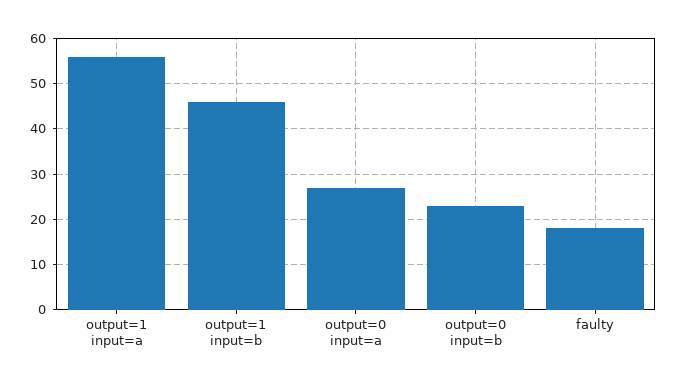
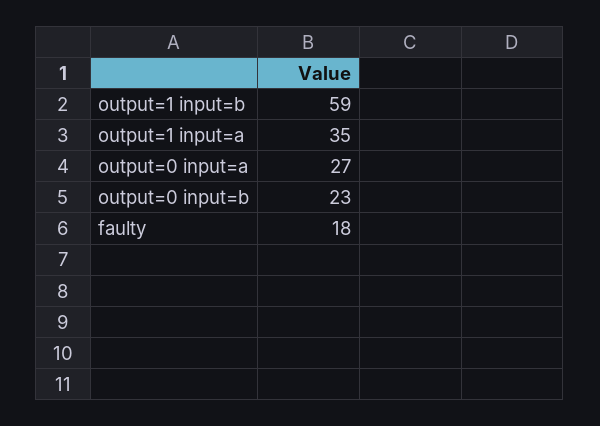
output=1 input=a: 55 -> 35
output=1 input=b: 45 -> 59

